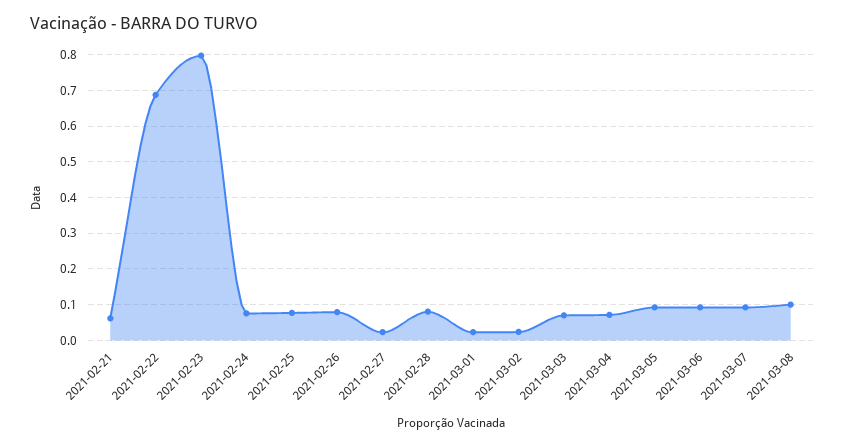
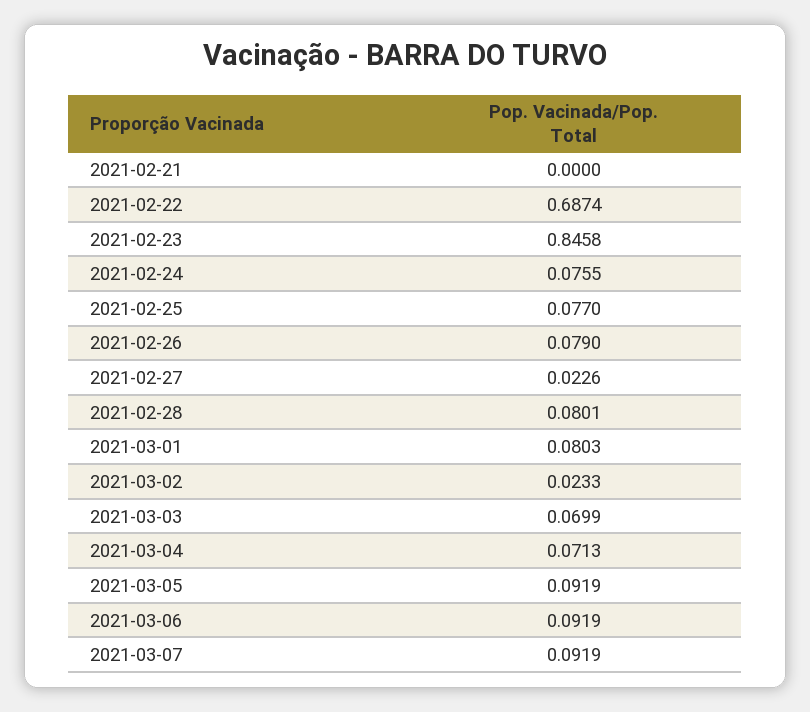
2021-02-21: 0.06 -> 0
2021-02-23: 0.8 -> 0.8458
2021-03-01: 0.02 -> 0.0803
2021-03-08: 0.1 -> none

